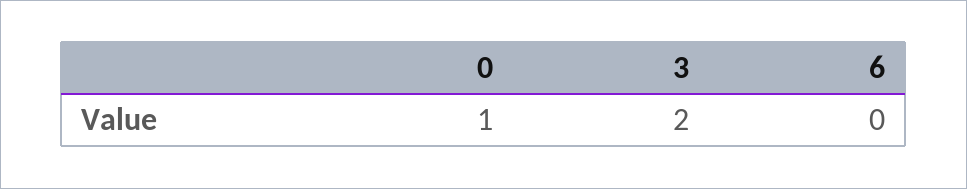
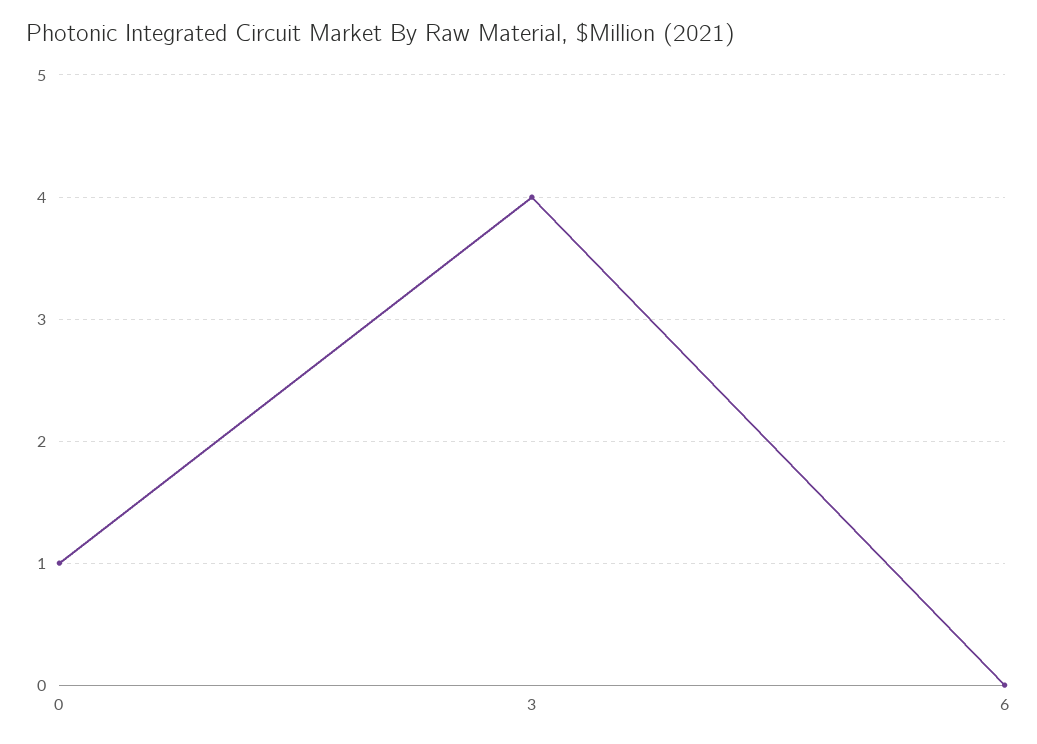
3: 2 -> 4

